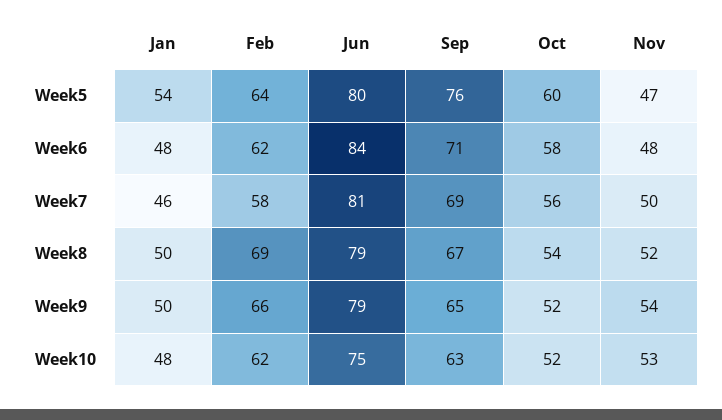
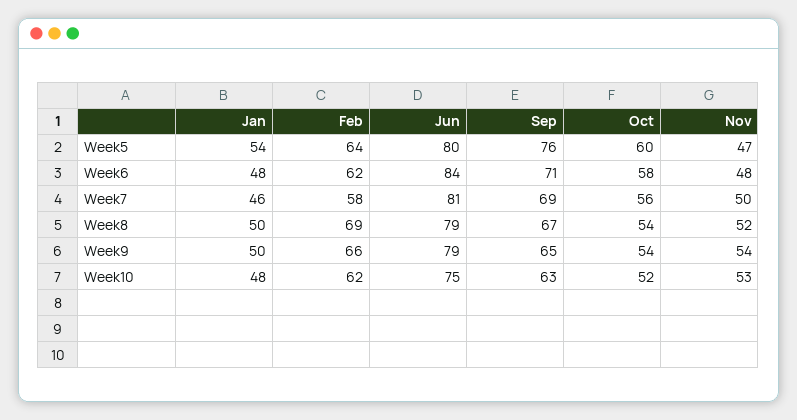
Oct, Week9: 52 -> 54

